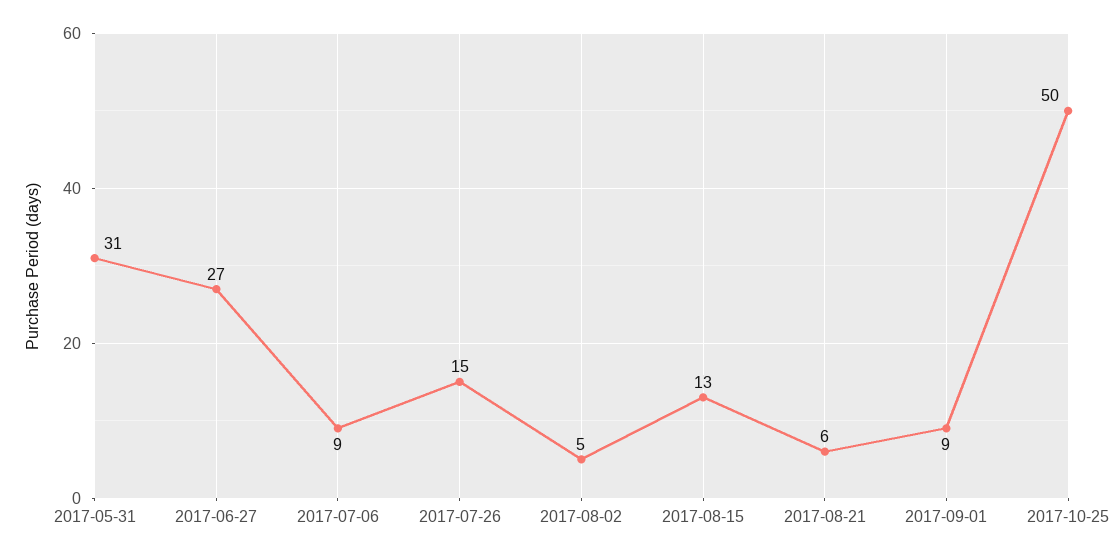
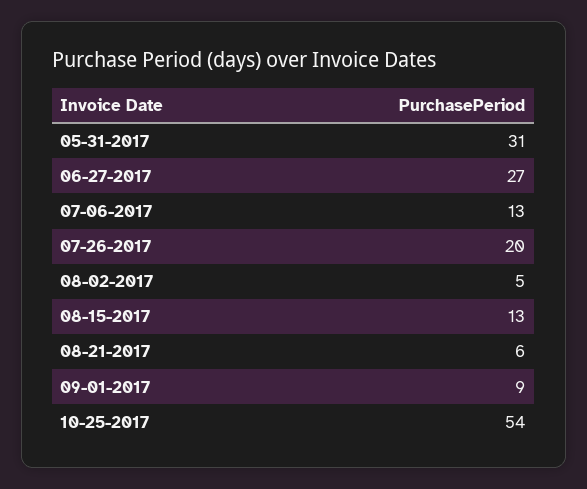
2017-07-06: 9 -> 13
2017-07-26: 15 -> 20
2017-10-25: 50 -> 54

